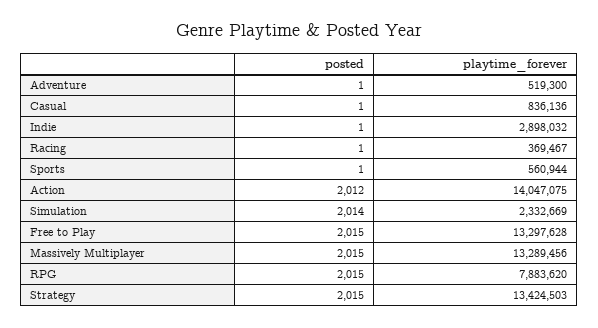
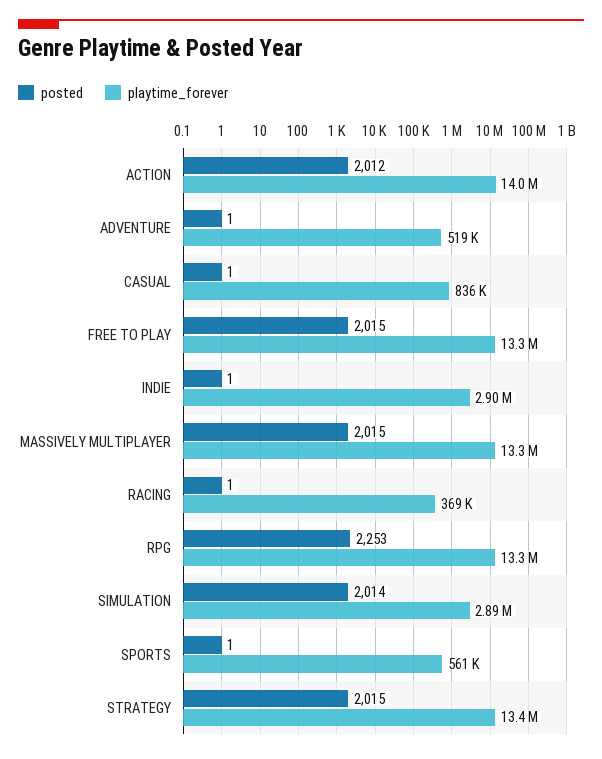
playtime_forever, Simulation: 2332669 -> 2890000
posted, RPG: 2015 -> 2253
playtime_forever, RPG: 7883620 -> 13300000

